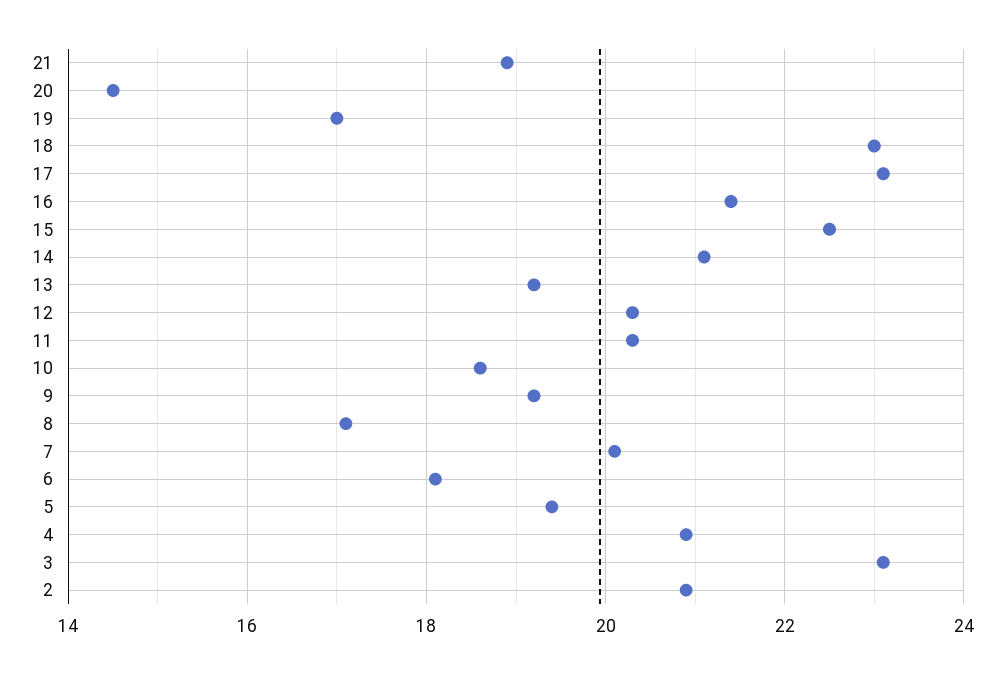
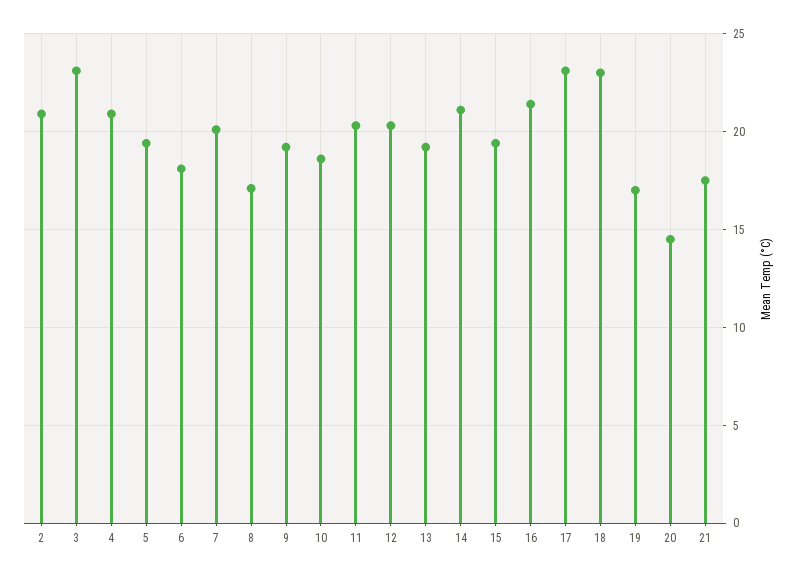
21: 19 -> 17.5
15: 22.5 -> 19.5

